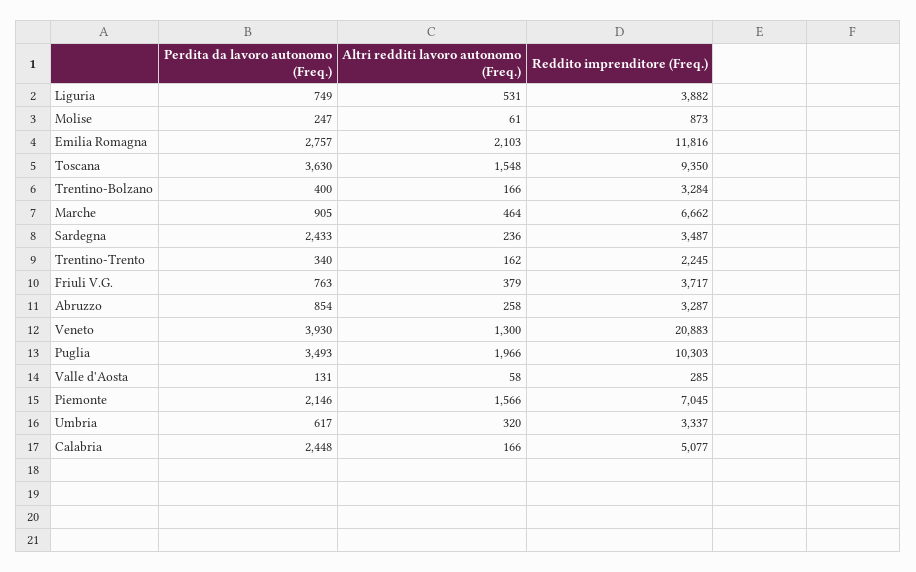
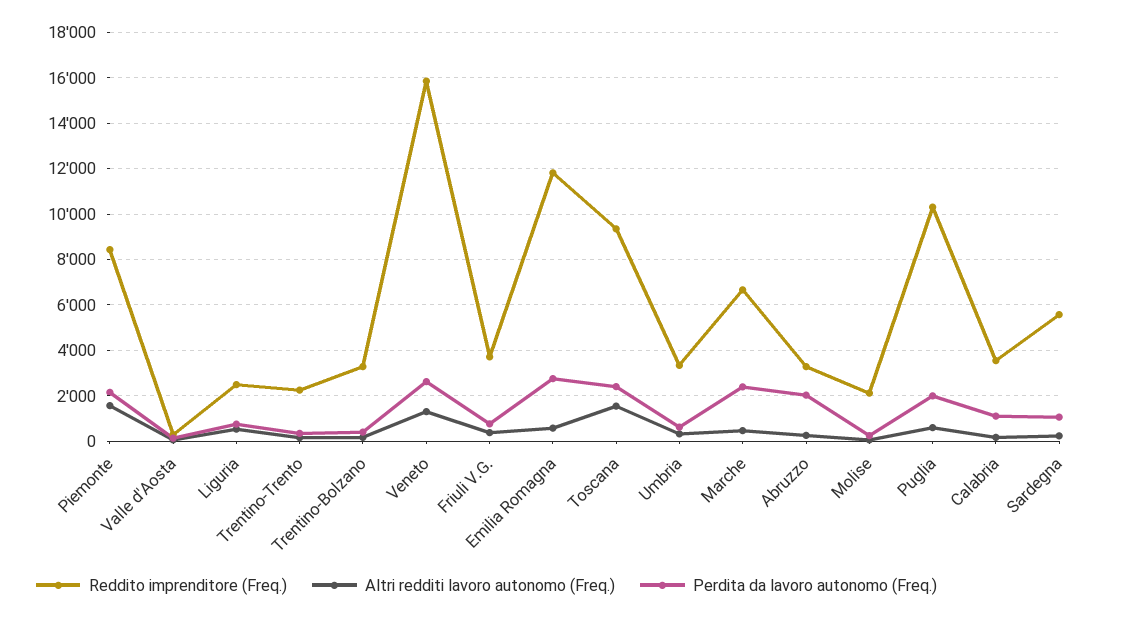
Reddito imprenditore (Freq.), Liguria: 3882 -> 2500
Reddito imprenditore (Freq.), Molise: 873 -> 2000
Altri redditi lavoro autonomo (Freq.), Emilia Romagna: 2103 -> 500
Perdita da lavoro autonomo (Freq.), Toscana: 3630 -> 2500
Perdita da lavoro autonomo (Freq.), Marche: 905 -> 2500
Perdita da lavoro autonomo (Freq.), Sardegna: 2433 -> 1000
Reddito imprenditore (Freq.), Sardegna: 3487 -> 5500
Perdita da lavoro autonomo (Freq.), Abruzzo: 854 -> 2000
Perdita da lavoro autonomo (Freq.), Veneto: 3930 -> 2500
Reddito imprenditore (Freq.), Veneto: 20883 -> 16000
Perdita da lavoro autonomo (Freq.), Puglia: 3493 -> 2000
Altri redditi lavoro autonomo (Freq.), Puglia: 1966 -> 500
Reddito imprenditore (Freq.), Piemonte: 7045 -> 8500
Perdita da lavoro autonomo (Freq.), Calabria: 2448 -> 1000
Reddito imprenditore (Freq.), Calabria: 5077 -> 3500

